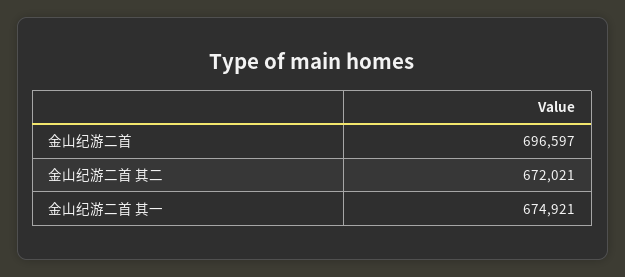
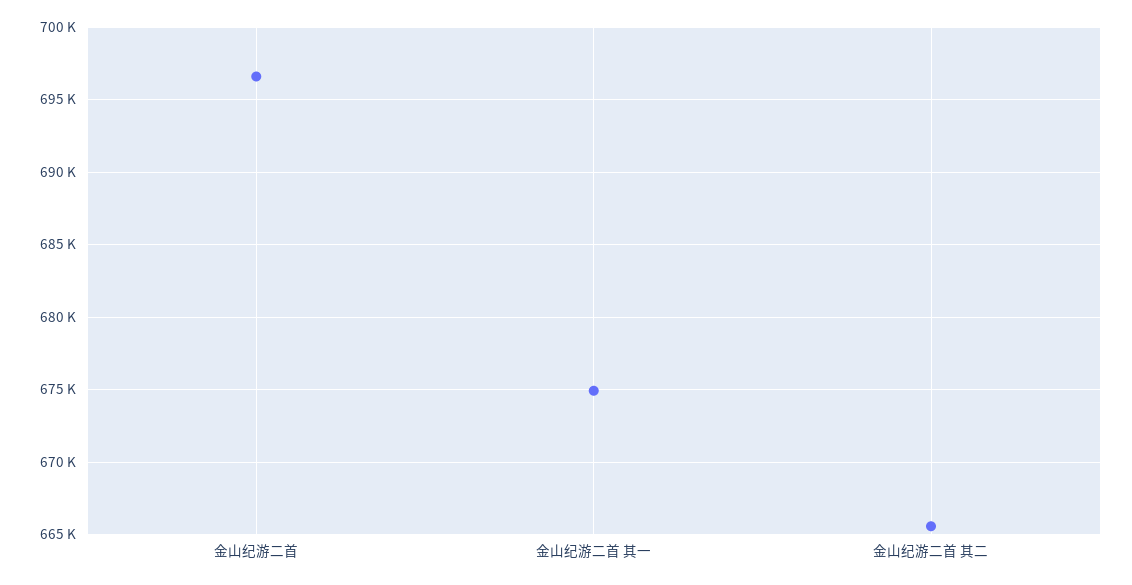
金山纪游二首 其二: 672021 -> 665500

